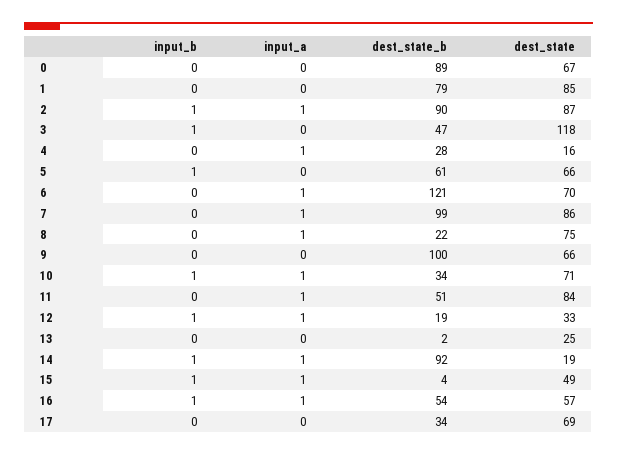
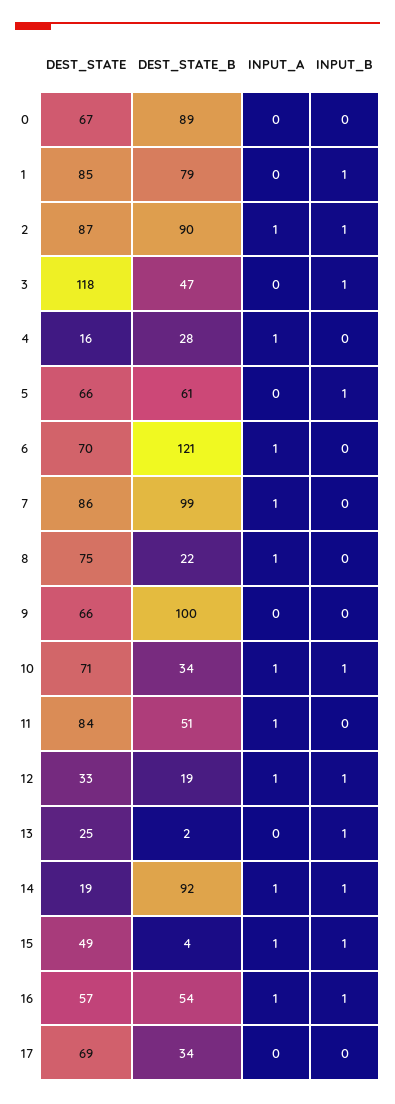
input_b, 1: 0 -> 1
input_b, 13: 0 -> 1

